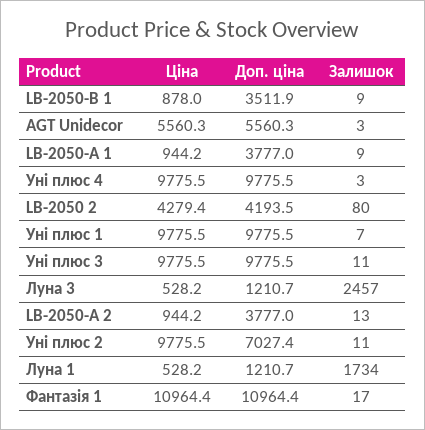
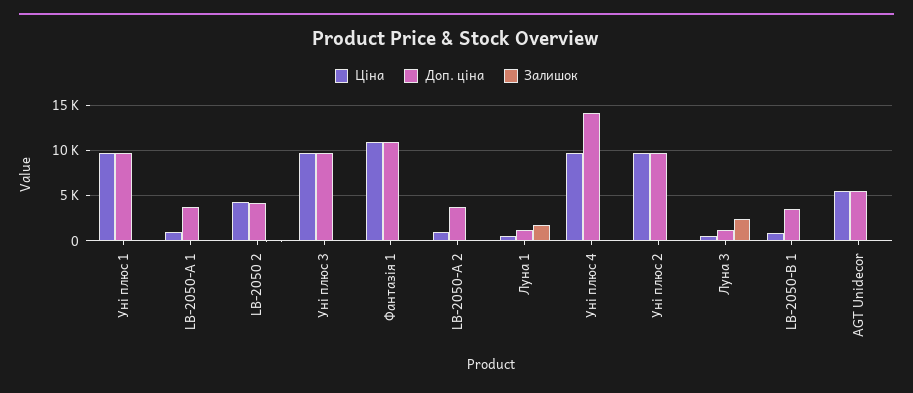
Доп. ціна, Уні плюс 4: 9775.5 -> 14000
Доп. ціна, Уні плюс 2: 7027.4 -> 10000

